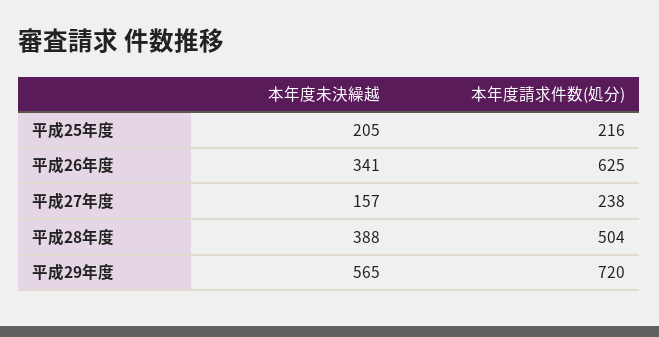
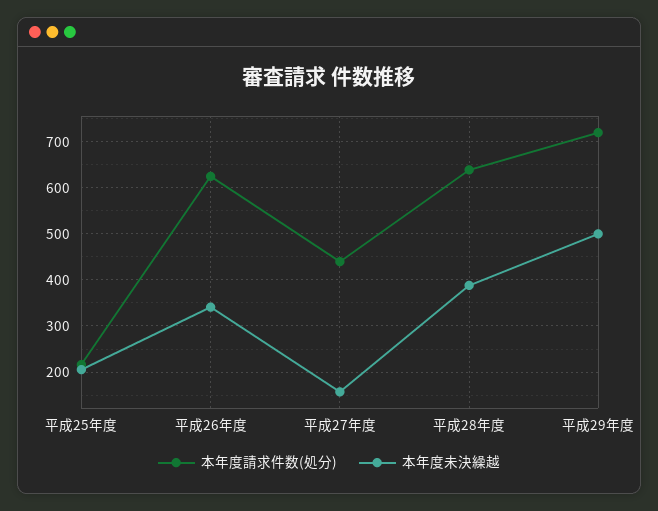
本年度請求件数(処分), 平成27年度: 238 -> 440
本年度請求件数(処分), 平成28年度: 504 -> 640
本年度未決繰越, 平成29年度: 565 -> 500

